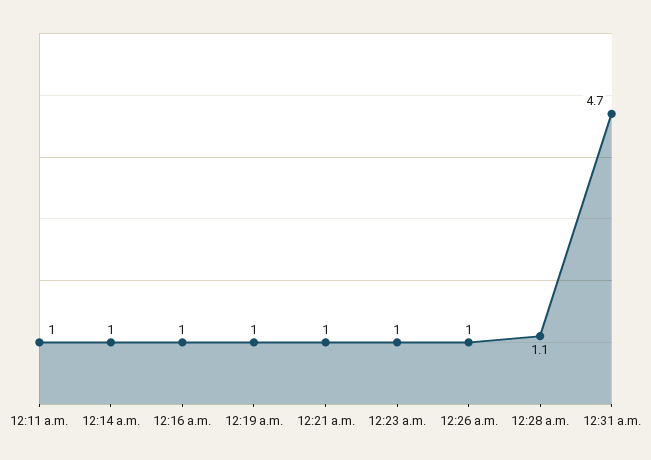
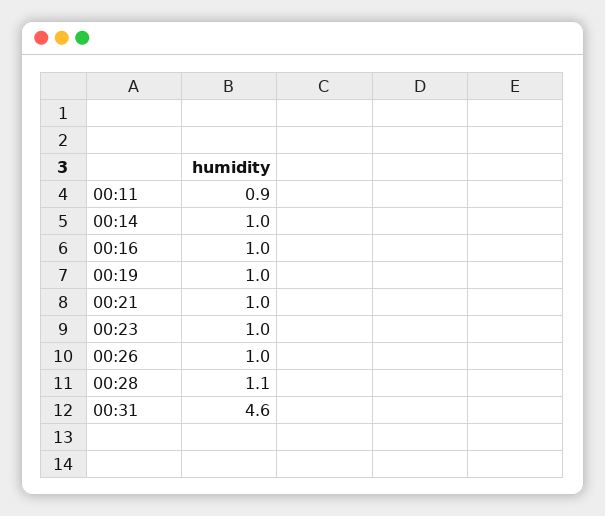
12:11 a.m.: 1 -> 0.9
12:31 a.m.: 4.7 -> 4.6

